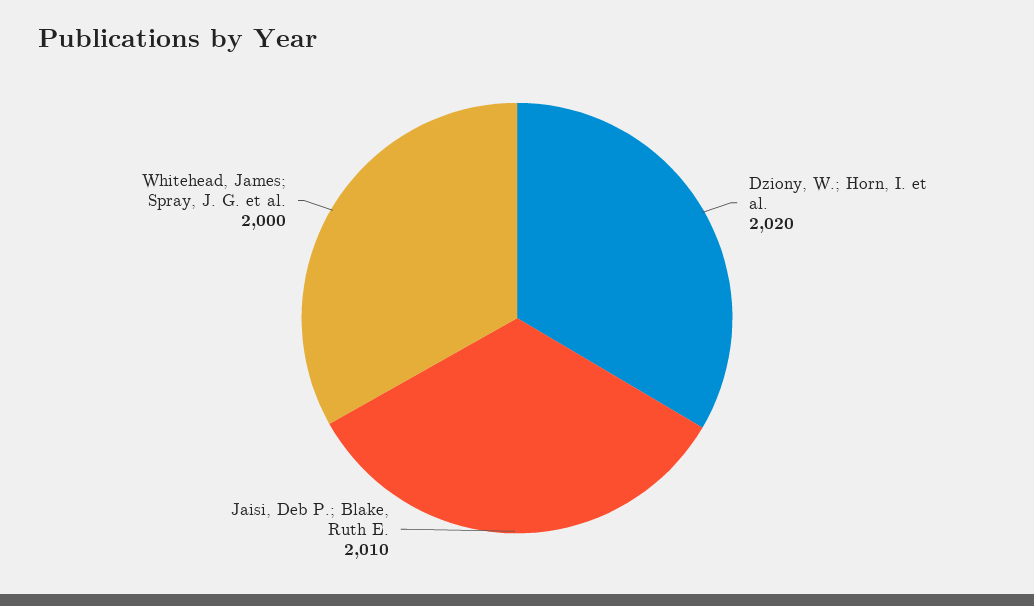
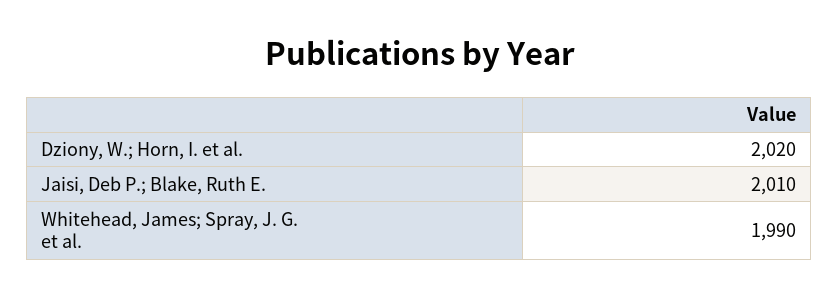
Whitehead, James; Spray, J. G. et al.: 2000 -> 1990

